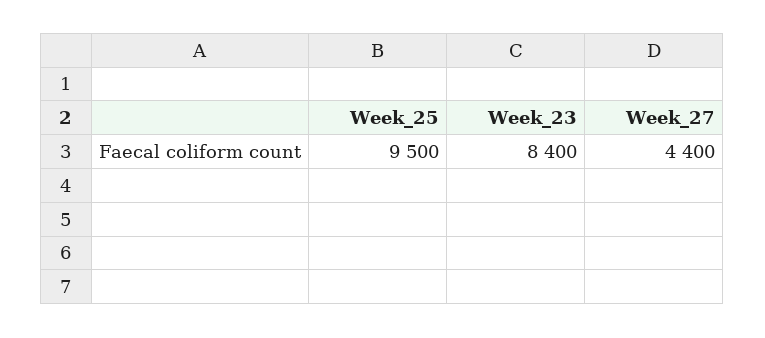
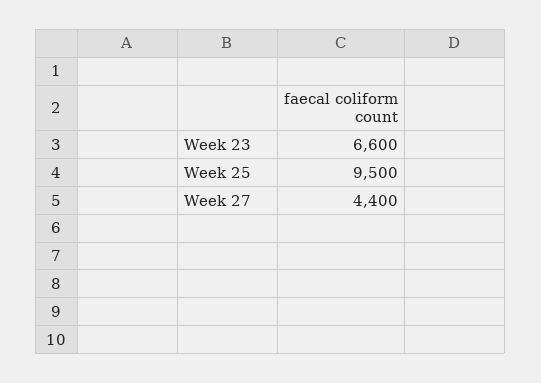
Week_23: 8400 -> 6600

